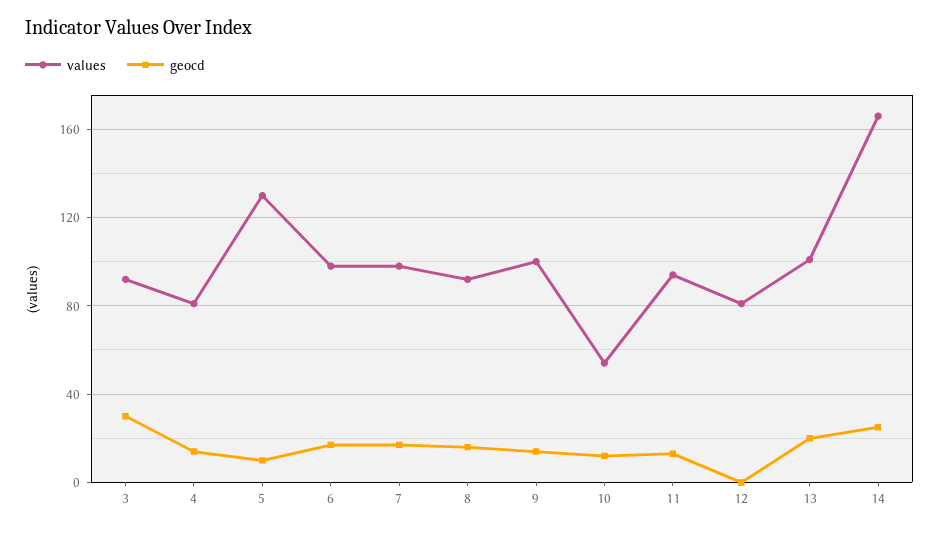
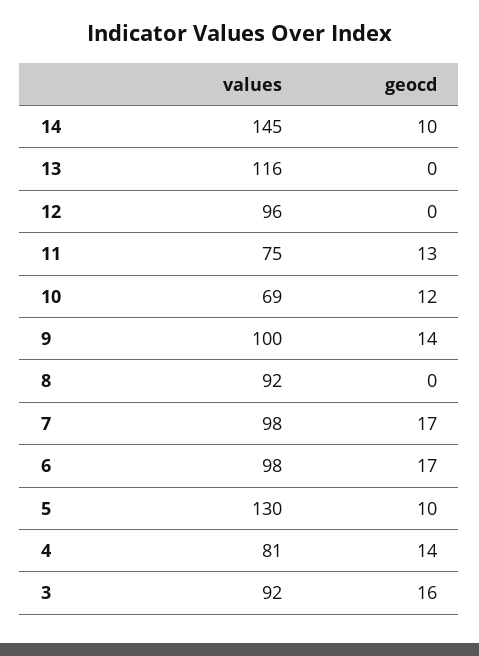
geocd, 3: 30 -> 16
geocd, 8: 15 -> 0
values, 10: 55 -> 69
values, 11: 95 -> 75
values, 12: 80 -> 96
values, 13: 100 -> 116
geocd, 13: 20 -> 0
values, 14: 165 -> 145
geocd, 14: 25 -> 10

